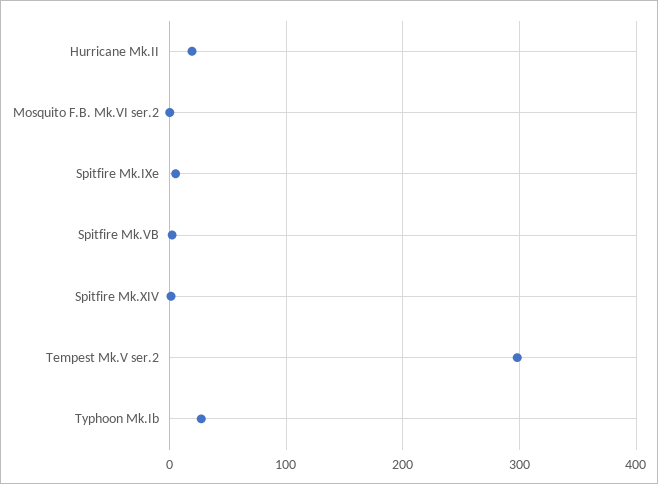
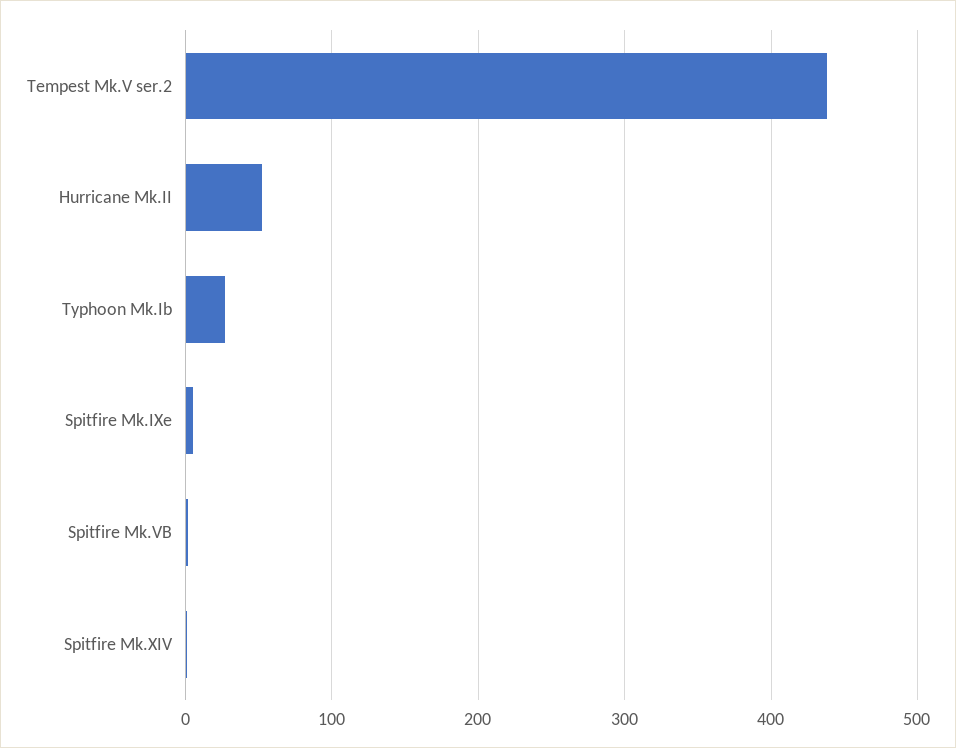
Hurricane Mk.II: 20 -> 50
Mosquito F.B. Mk.VI ser.2: 0 -> none
Tempest Mk.V ser.2: 300 -> 440

